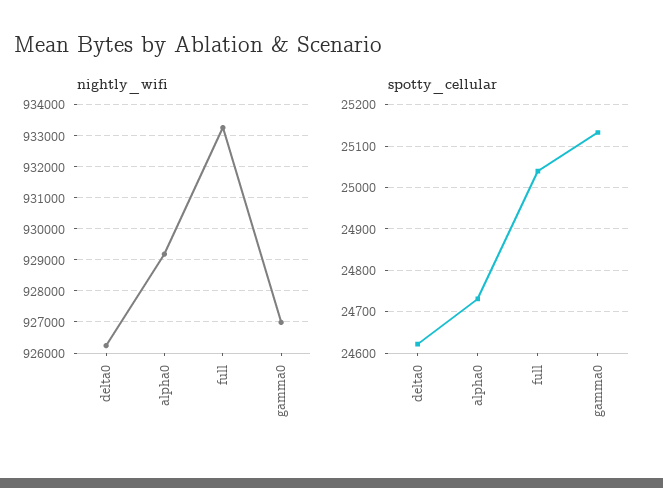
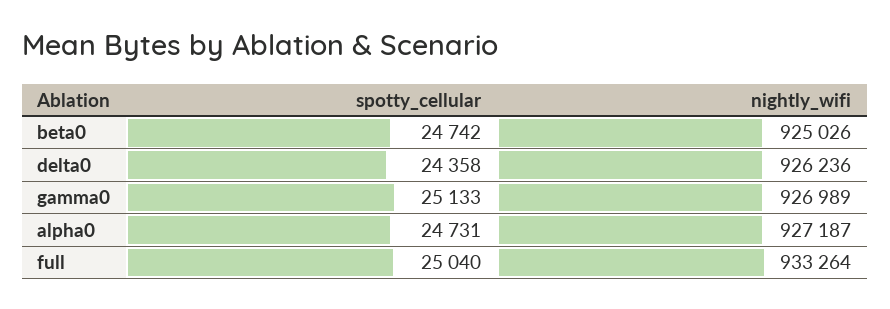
nightly_wifi, alpha0: 929200 -> 927187
spotty_cellular, delta0: 24620 -> 24358
spotty_cellular, beta0: none -> 24742
nightly_wifi, beta0: none -> 925026

